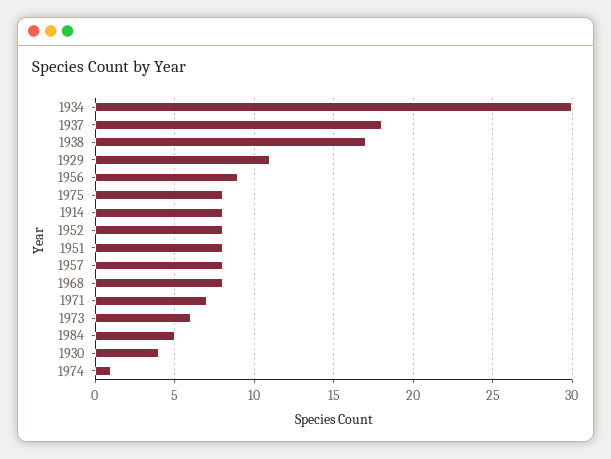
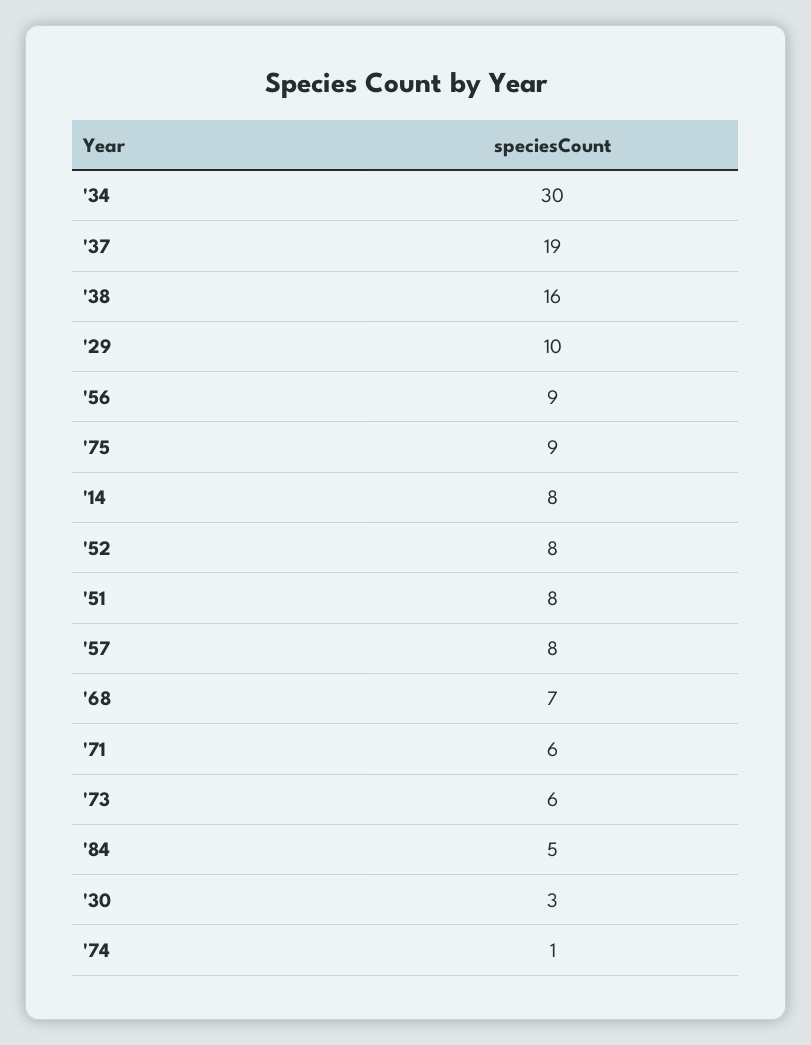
1937: 18 -> 19
1938: 17 -> 16
1929: 11 -> 10
1975: 8 -> 9
1968: 8 -> 7
1971: 7 -> 6
1930: 4 -> 3

